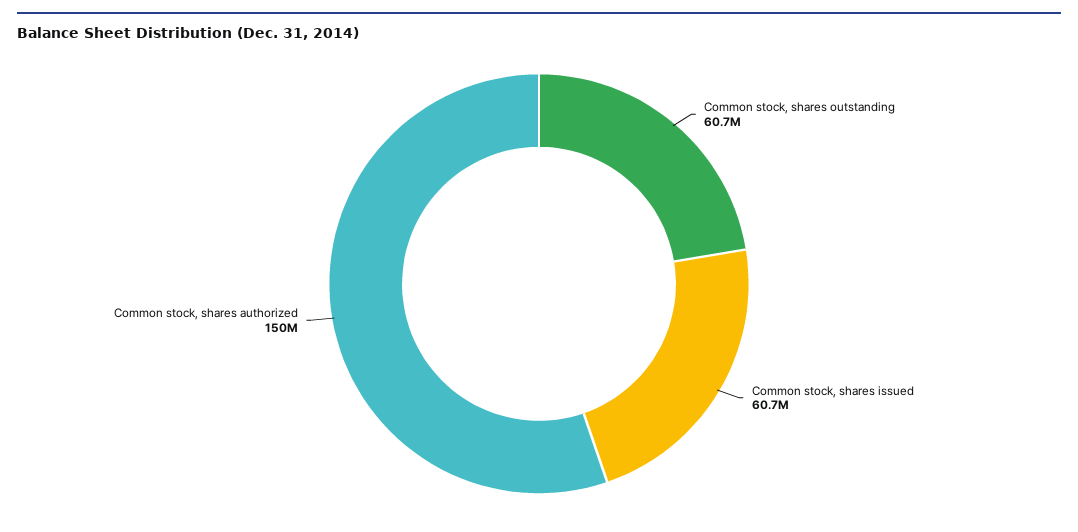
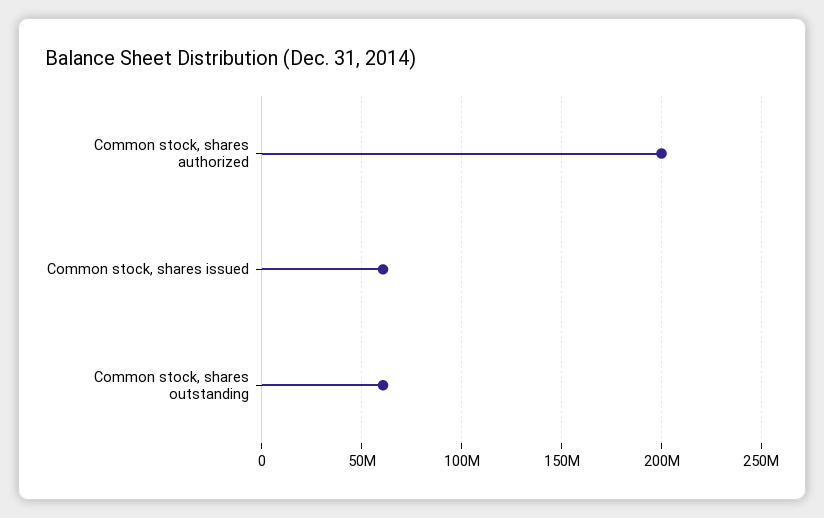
Common stock, shares authorized: 150000000 -> 200000000

